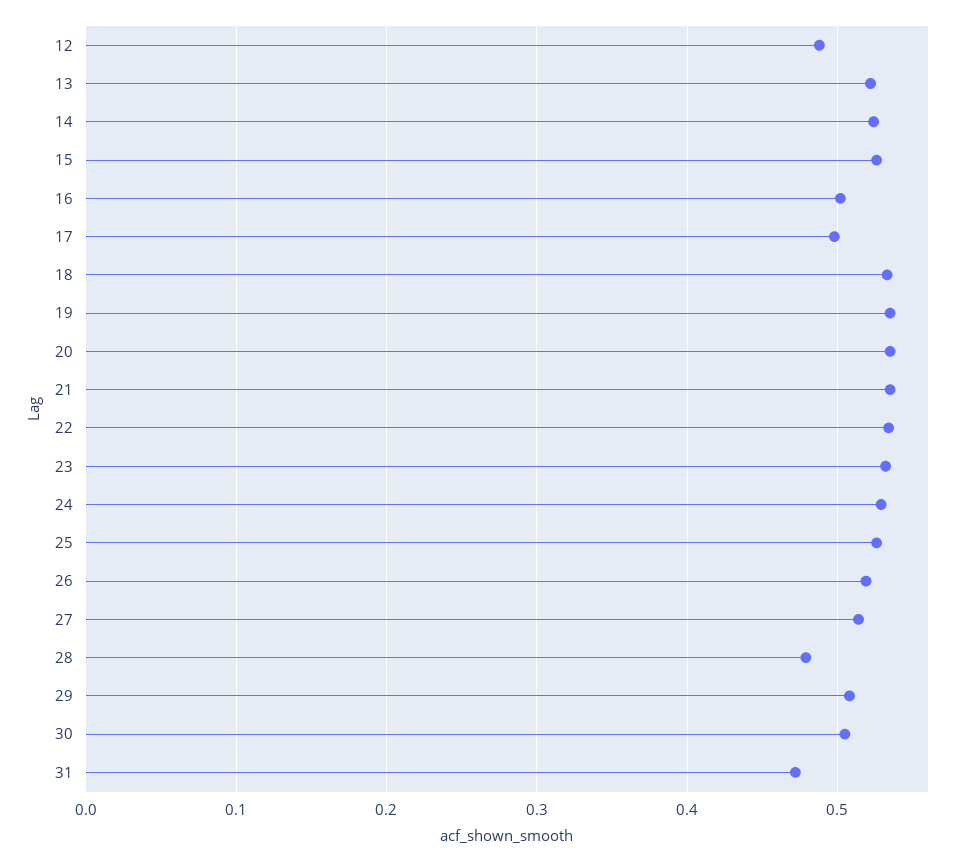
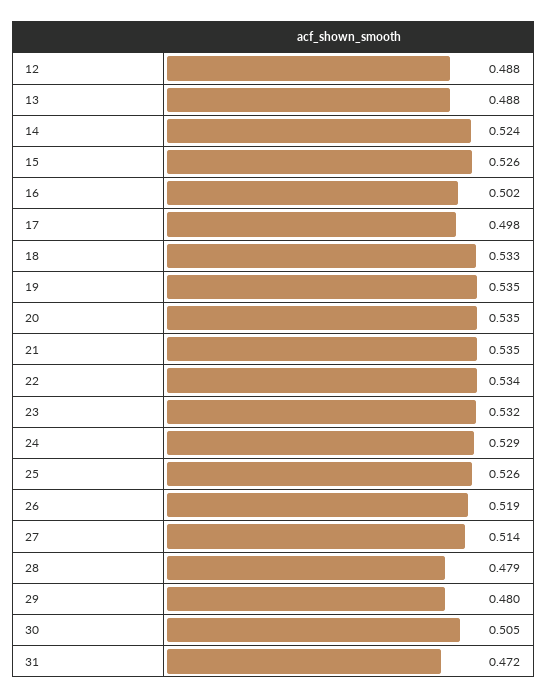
13: 0.52 -> 0.488
29: 0.51 -> 0.48

